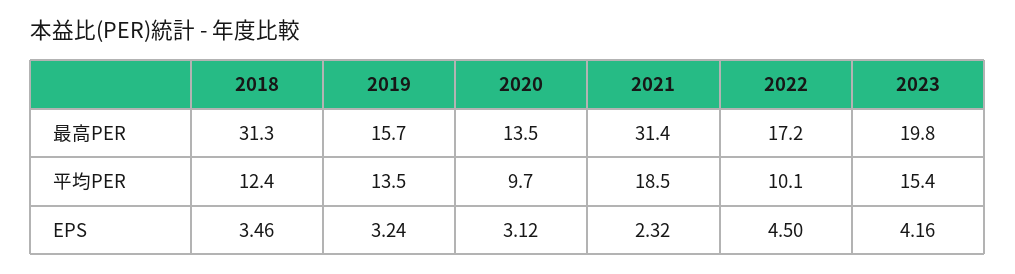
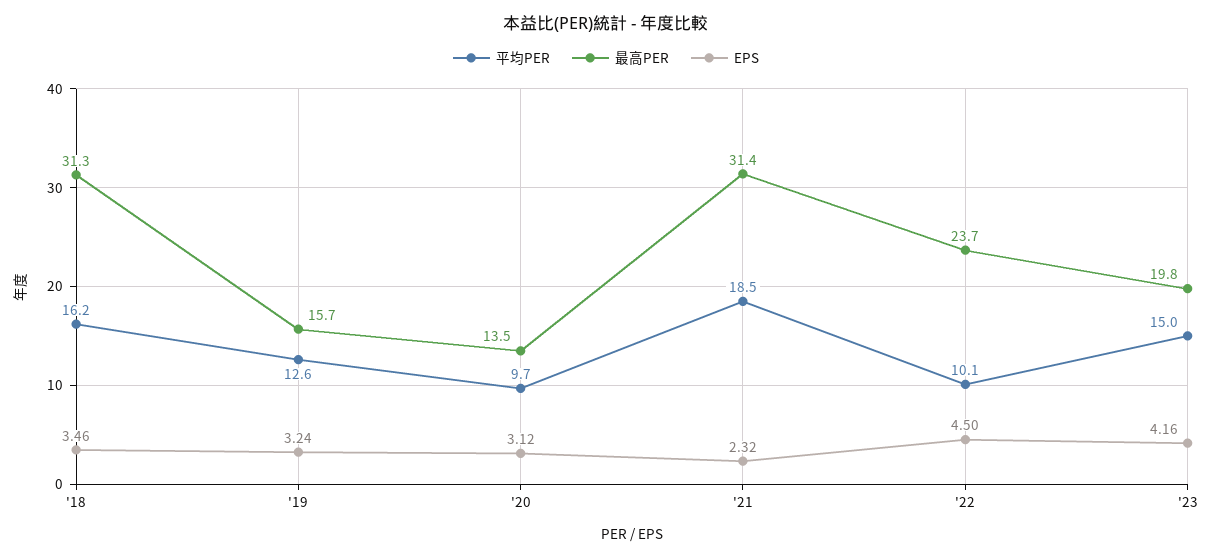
最高PER, 2022: 17.2 -> 23.7
平均PER, 2018: 12.4 -> 16.2
平均PER, 2019: 13.5 -> 12.6
平均PER, 2023: 15.4 -> 15

